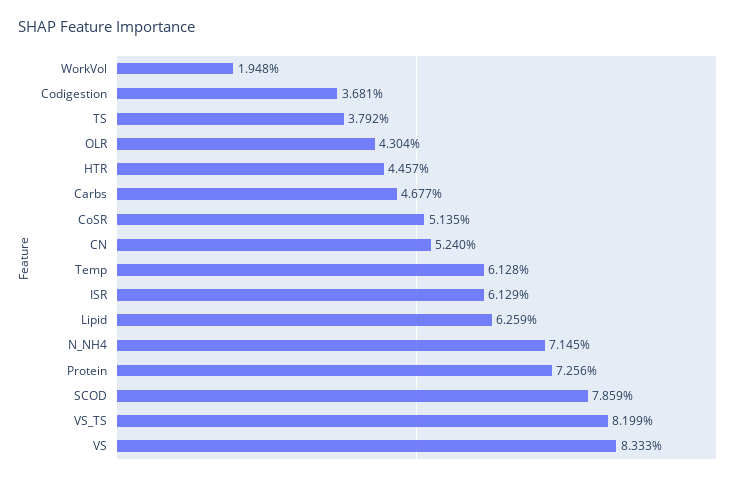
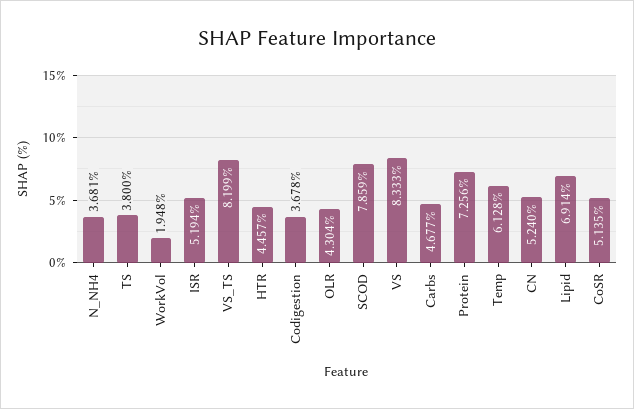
Codigestion: 3.681 -> 3.678
TS: 3.792 -> 3.8
ISR: 6.129 -> 5.194
Lipid: 6.259 -> 6.914
N_NH4: 7.145 -> 3.681

